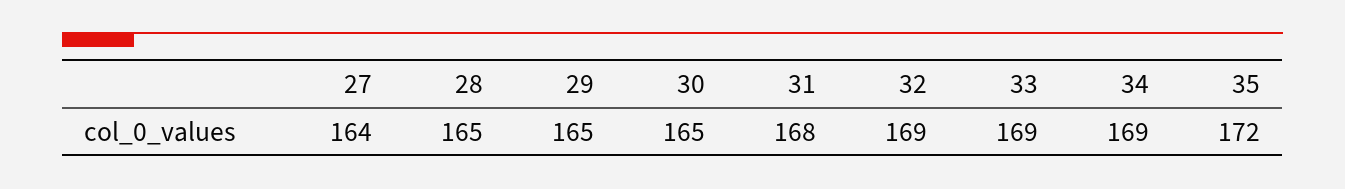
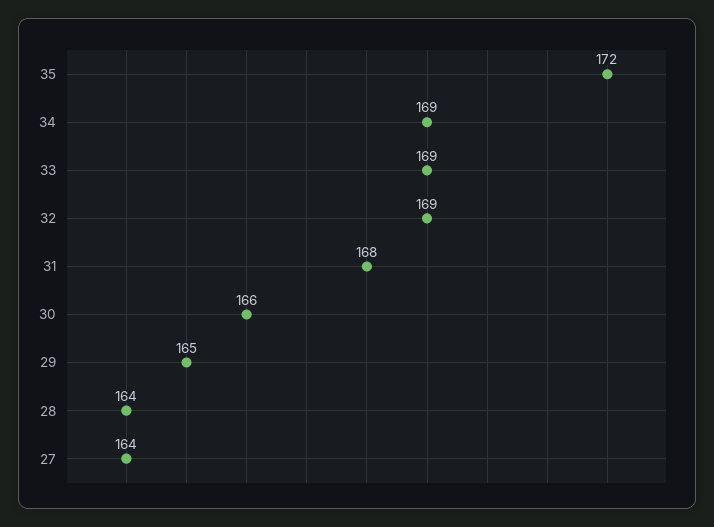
28: 165 -> 164
30: 165 -> 166

